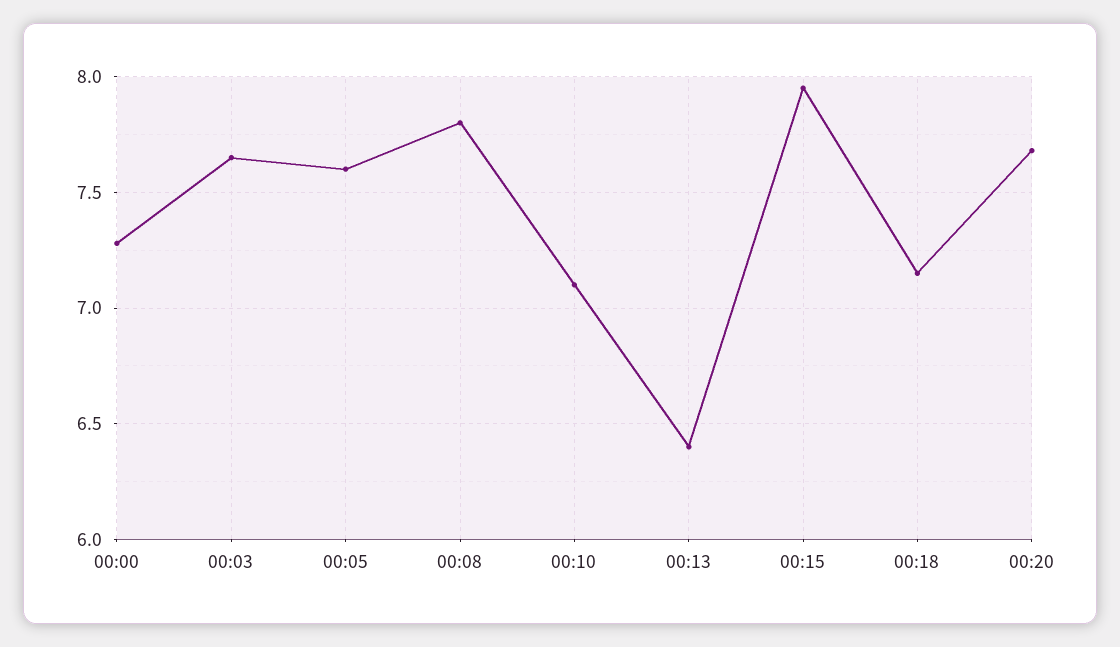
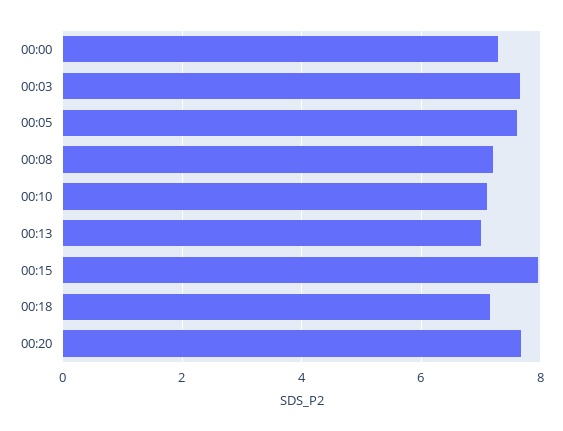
00:08: 7.8 -> 7.2
00:13: 6.4 -> 7

